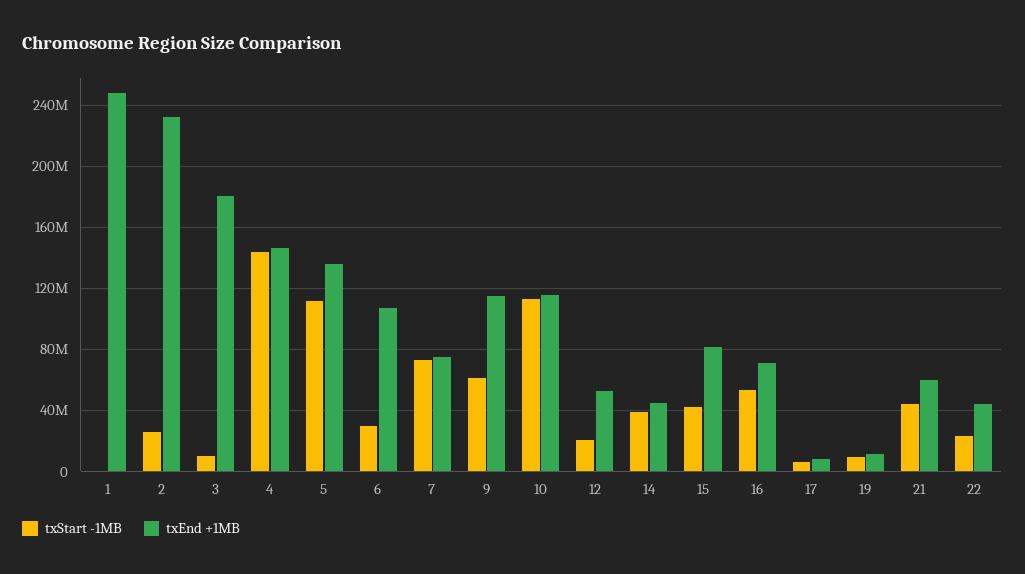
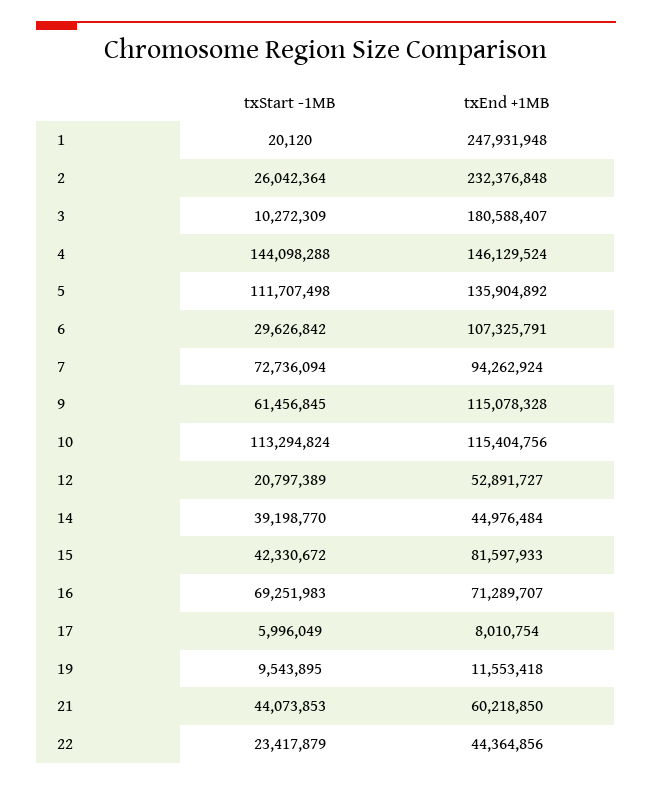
txEnd +1MB, 7: 75000000 -> 94262924
txStart -1MB, 16: 55000000 -> 69251983

